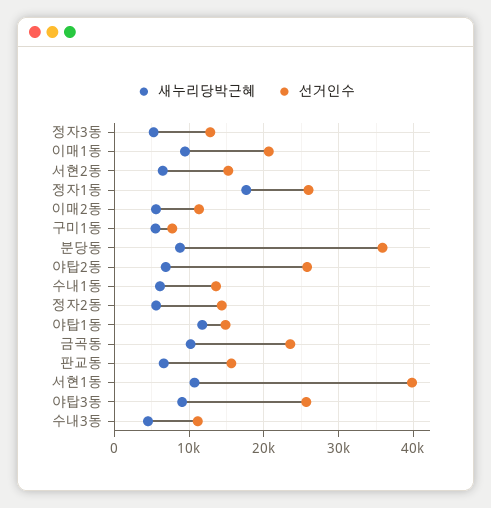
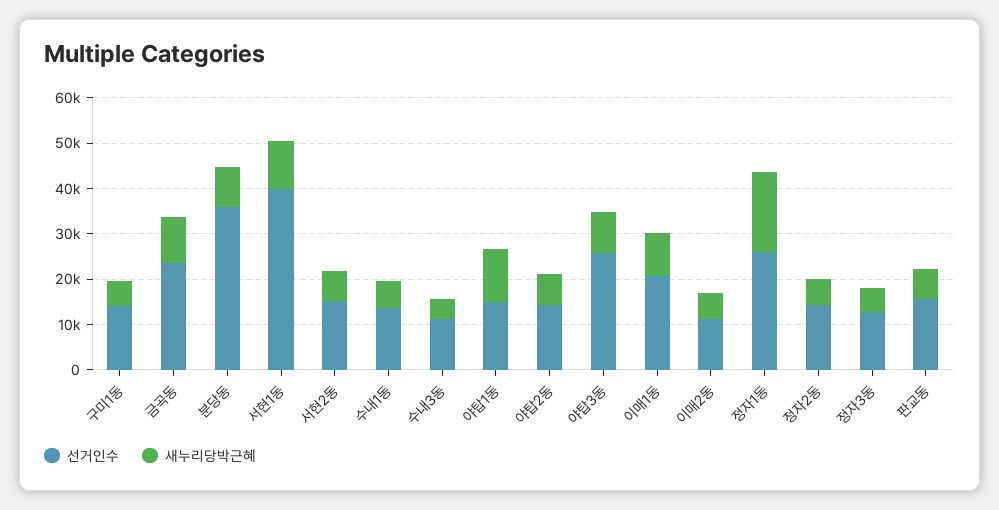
선거인수, 구미1동: 8000 -> 14000
선거인수, 야탑2동: 26000 -> 14000

